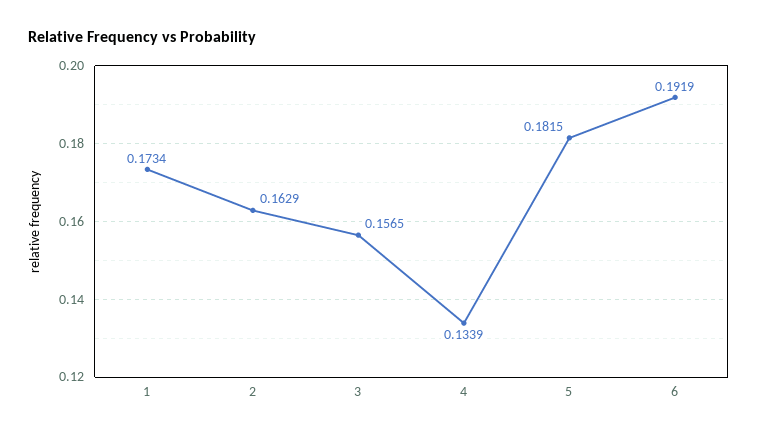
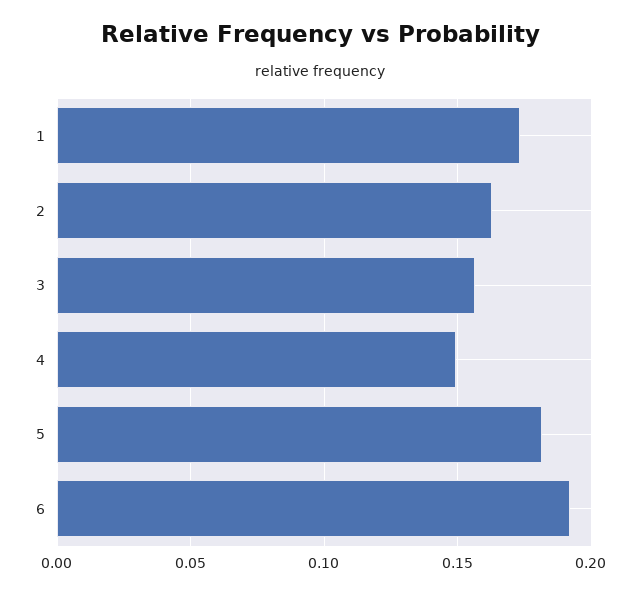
4: 0.1339 -> 0.15

